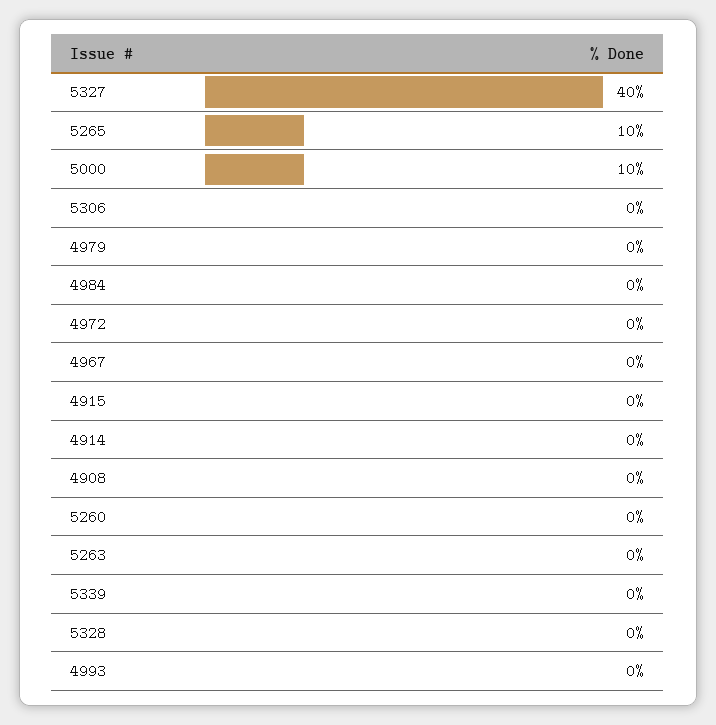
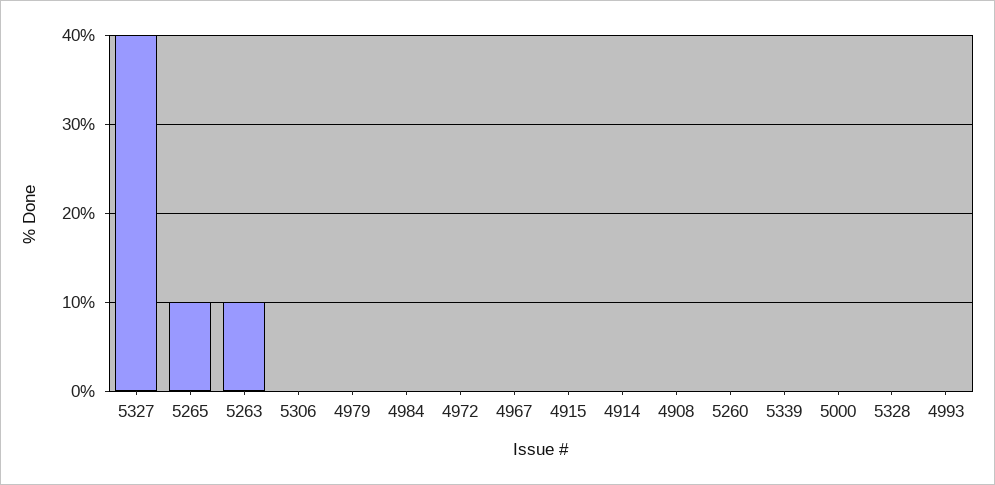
5000: 10 -> 0
5263: 0 -> 10

